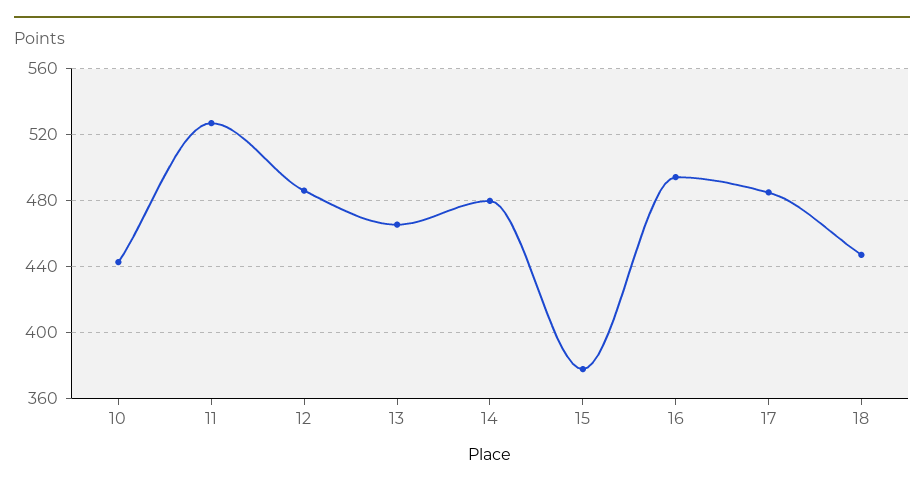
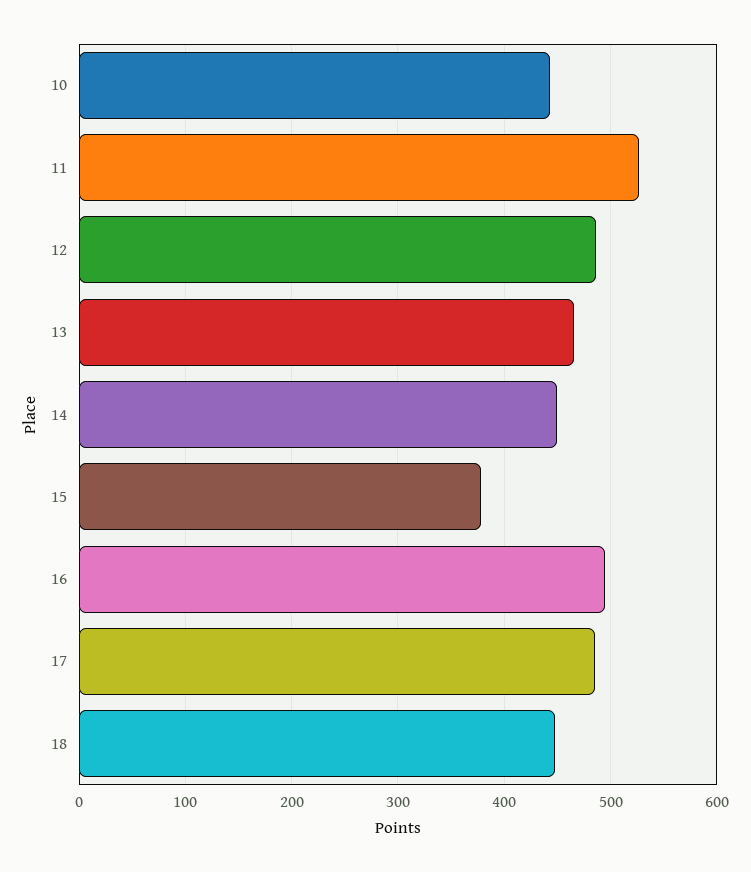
14: 480 -> 450

